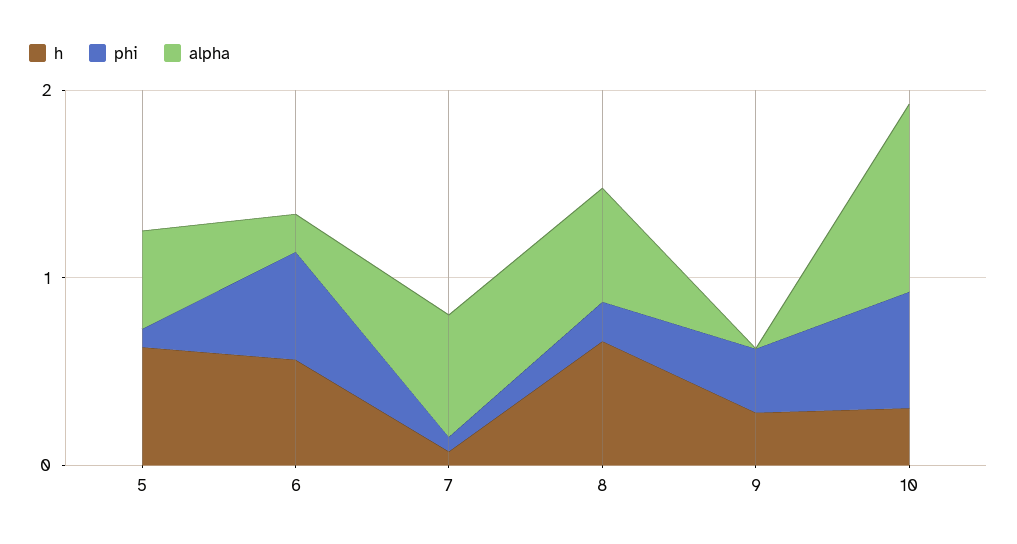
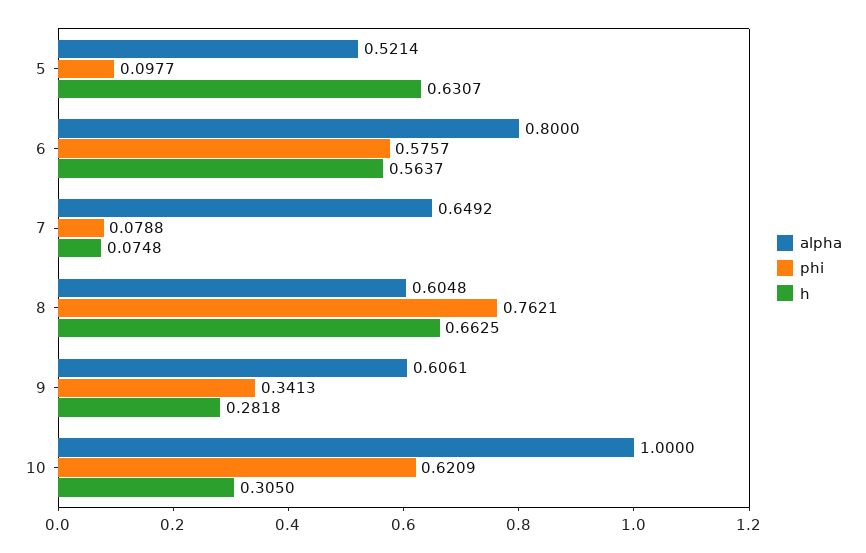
alpha, 6: 0.2 -> 0.8
phi, 8: 0.2 -> 0.7621
alpha, 9: 0 -> 0.6061

